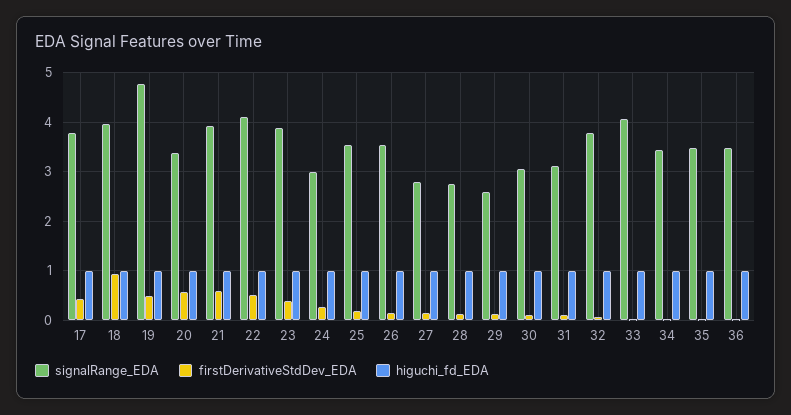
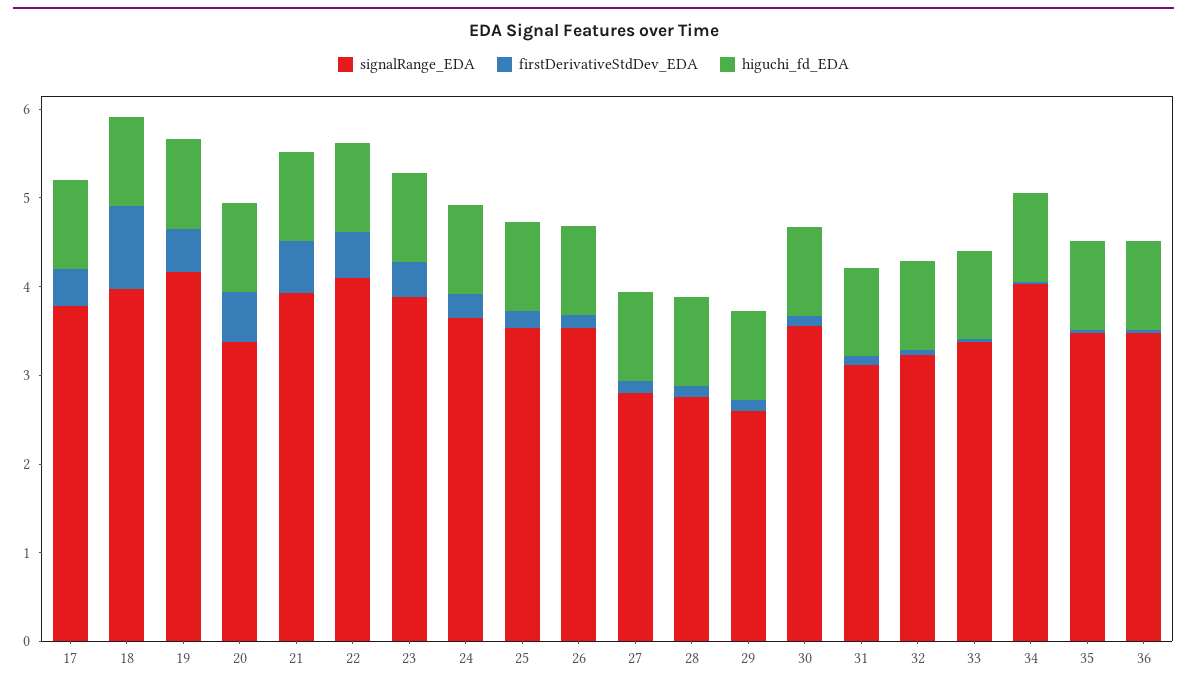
signalRange_EDA, 19: 4.8 -> 4.2
signalRange_EDA, 24: 3 -> 3.6
signalRange_EDA, 30: 3 -> 3.6
signalRange_EDA, 32: 3.8 -> 3.2
signalRange_EDA, 33: 4 -> 3.4
signalRange_EDA, 34: 3.4 -> 4

